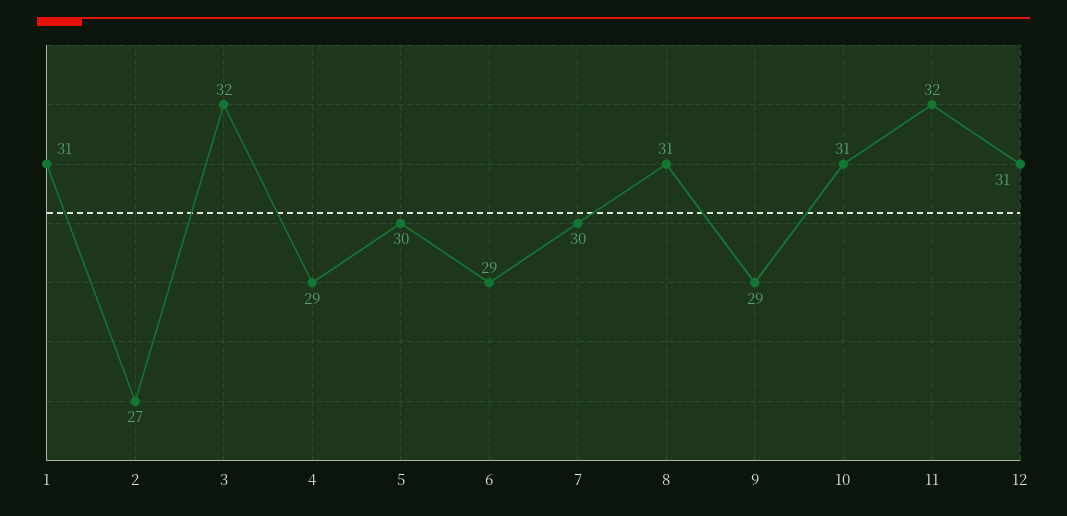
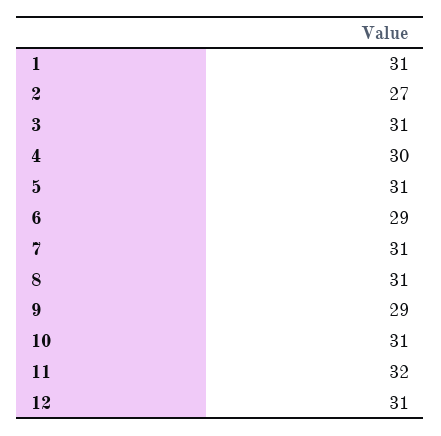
3: 32 -> 31
4: 29 -> 30
5: 30 -> 31
7: 30 -> 31

